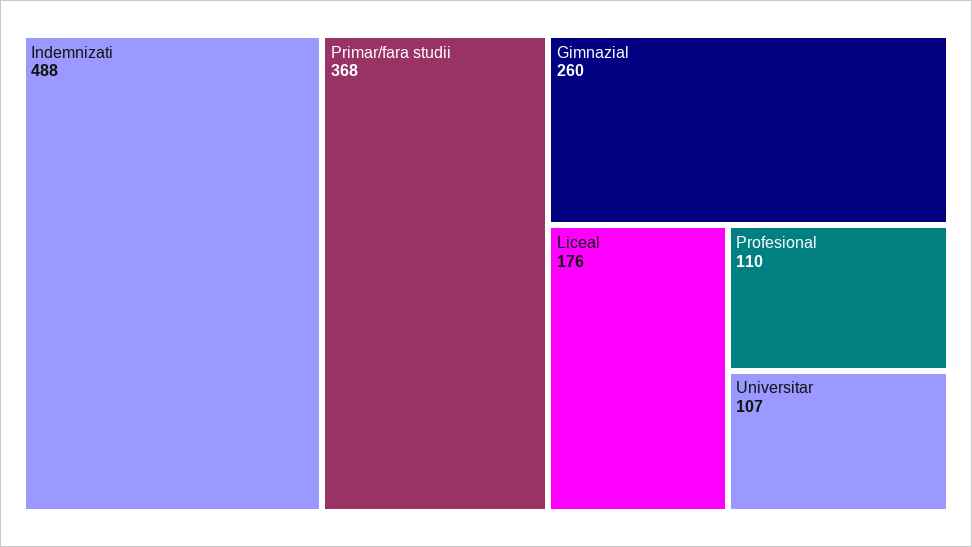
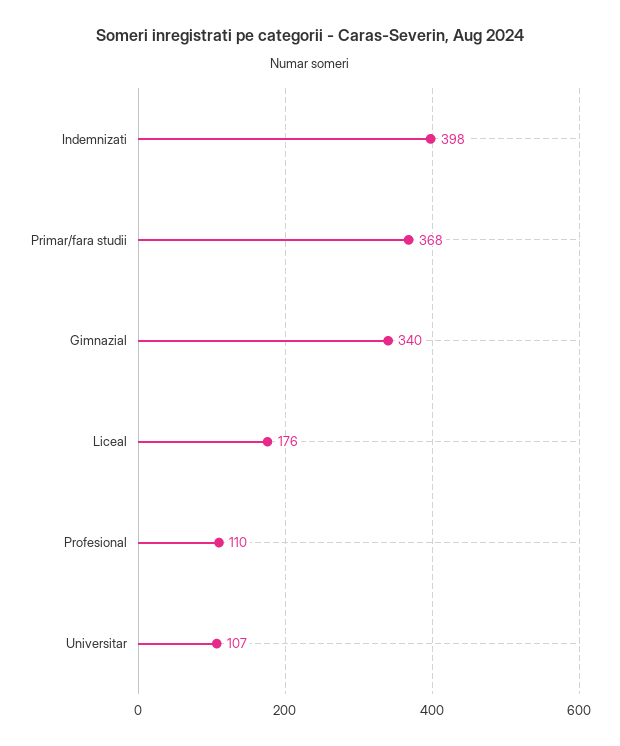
Indemnizati: 488 -> 398
Gimnazial: 260 -> 340

